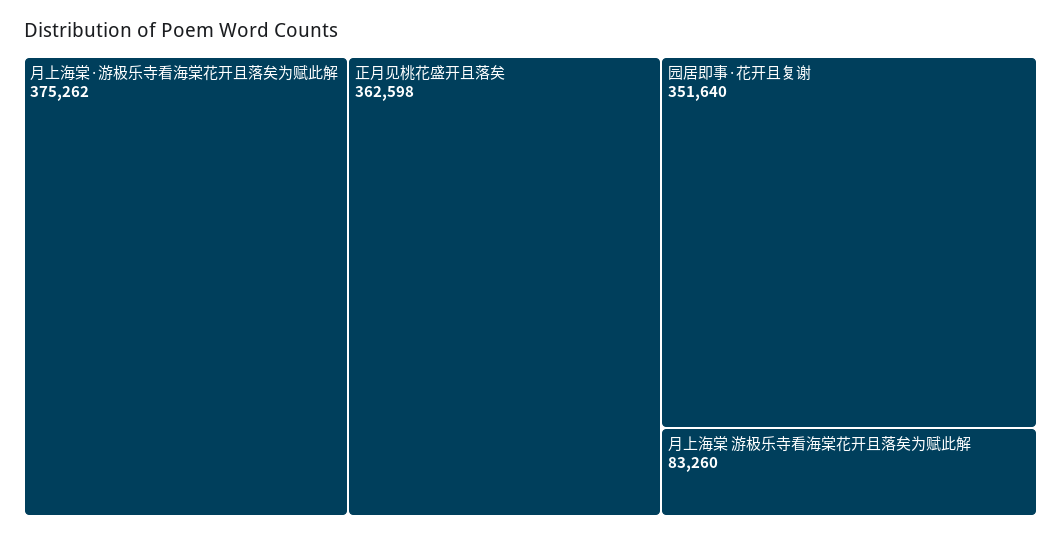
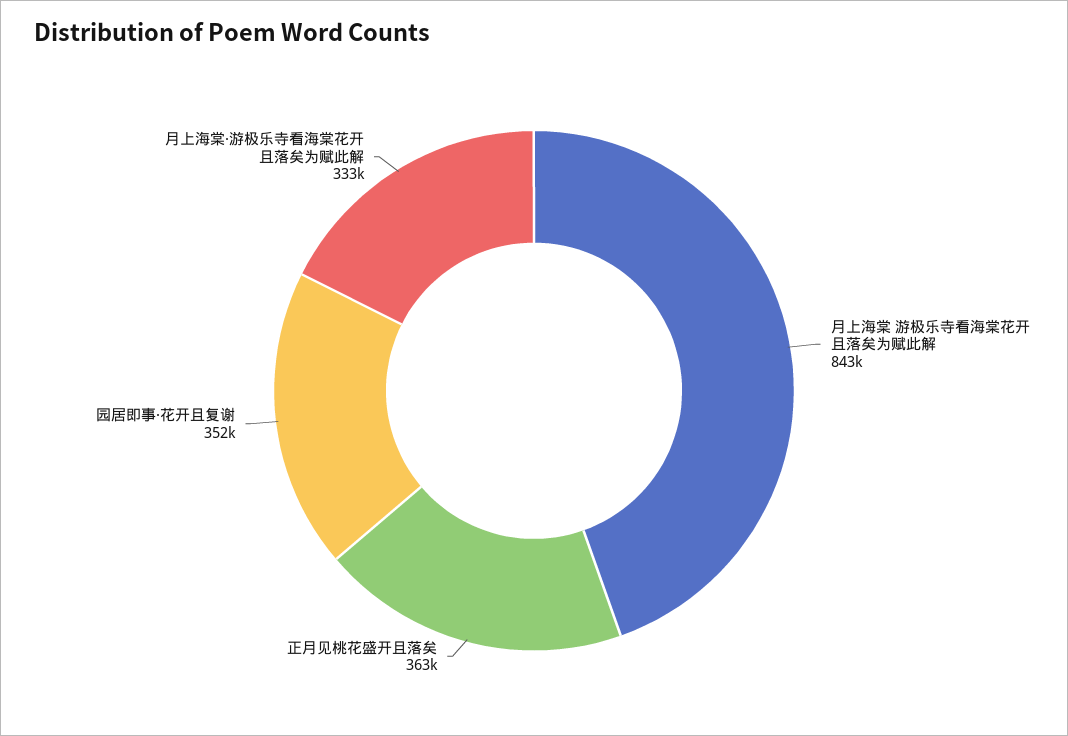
月上海棠·游极乐寺看海棠花开且落矣为赋此解: 375262 -> 333000
月上海棠 游极乐寺看海棠花开且落矣为赋此解: 83260 -> 843000

